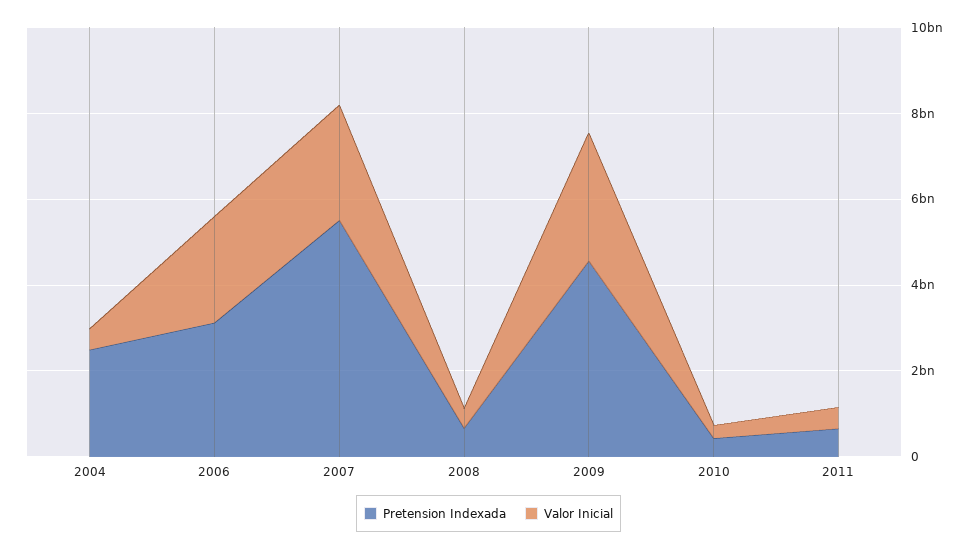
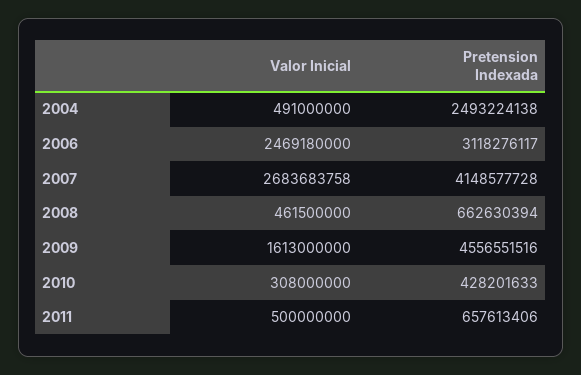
Pretension Indexada, 2007: 5500000000 -> 4148577728
Valor Inicial, 2009: 3000000000 -> 1613000000

